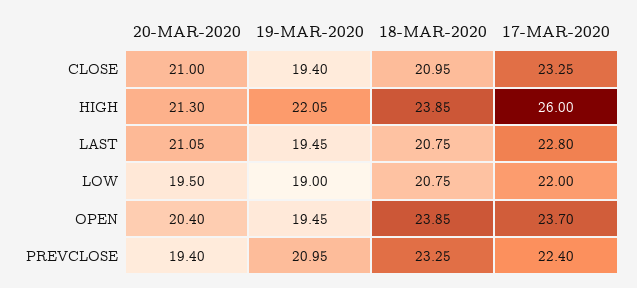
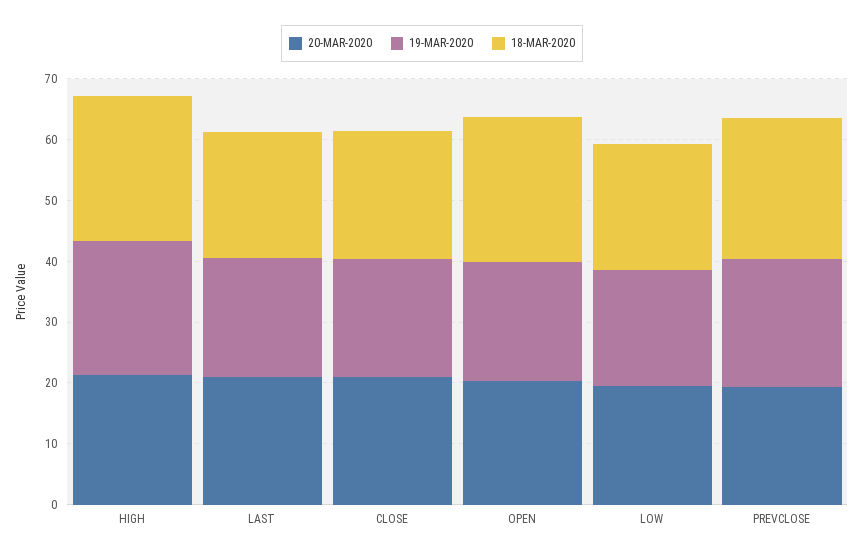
17-MAR-2020, CLOSE: 23.25 -> none
17-MAR-2020, HIGH: 26 -> none
17-MAR-2020, LAST: 22.8 -> none
17-MAR-2020, LOW: 22 -> none
17-MAR-2020, OPEN: 23.7 -> none
17-MAR-2020, PREVCLOSE: 22.4 -> none

